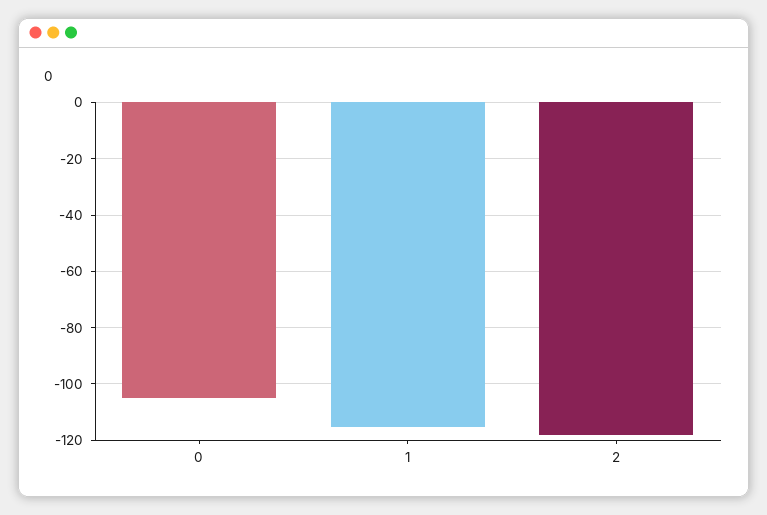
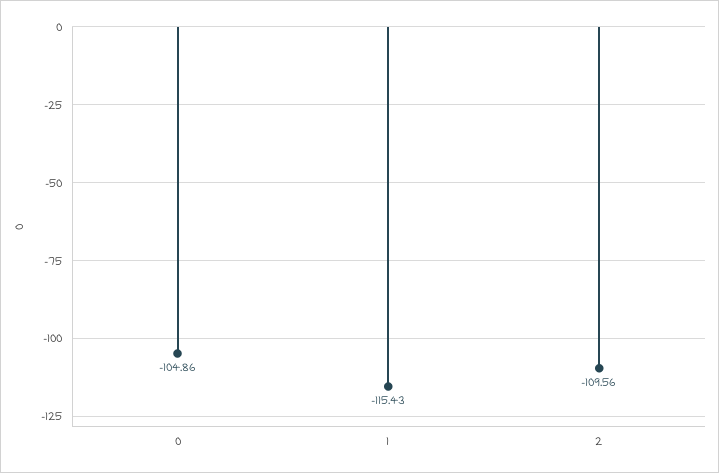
2: -117.5 -> -109.56

